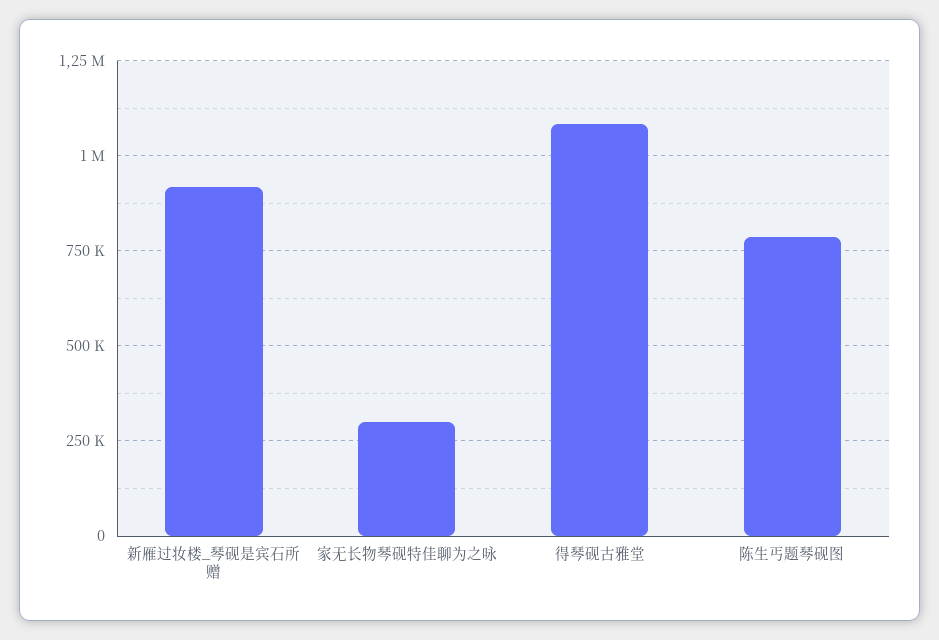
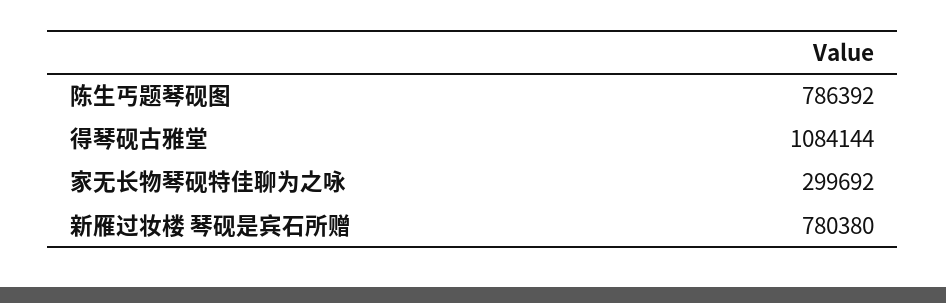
新雁过妆楼_琴砚是宾石所赠: 925000 -> 780380

